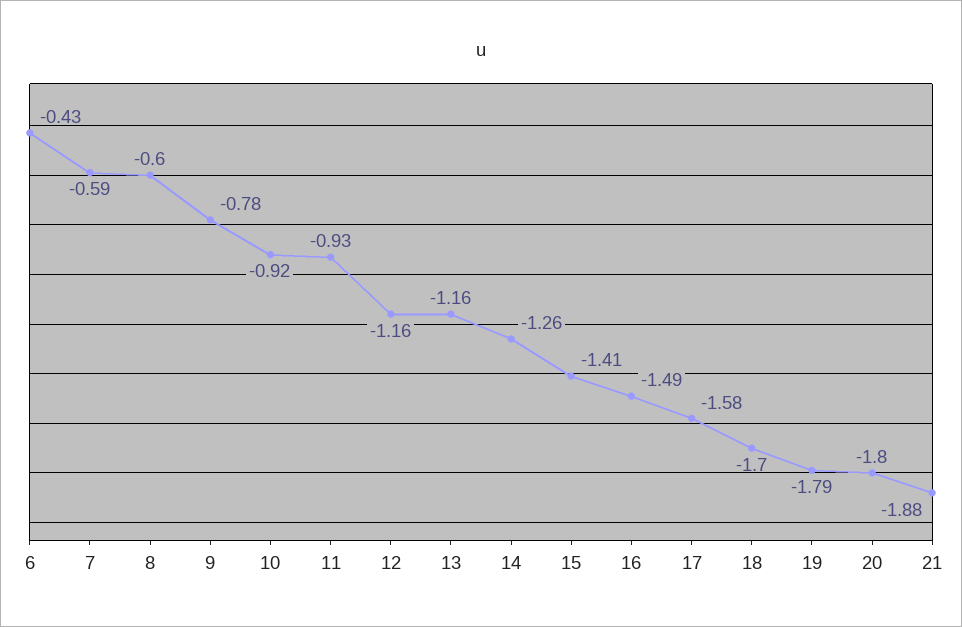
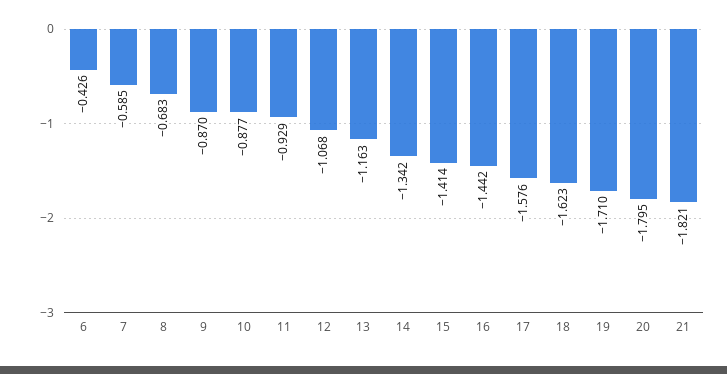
8: -0.6 -> -0.683
9: -0.78 -> -0.87
10: -0.92 -> -0.877
12: -1.16 -> -1.068
14: -1.26 -> -1.342
16: -1.49 -> -1.442
18: -1.7 -> -1.623
19: -1.79 -> -1.71
21: -1.88 -> -1.821

